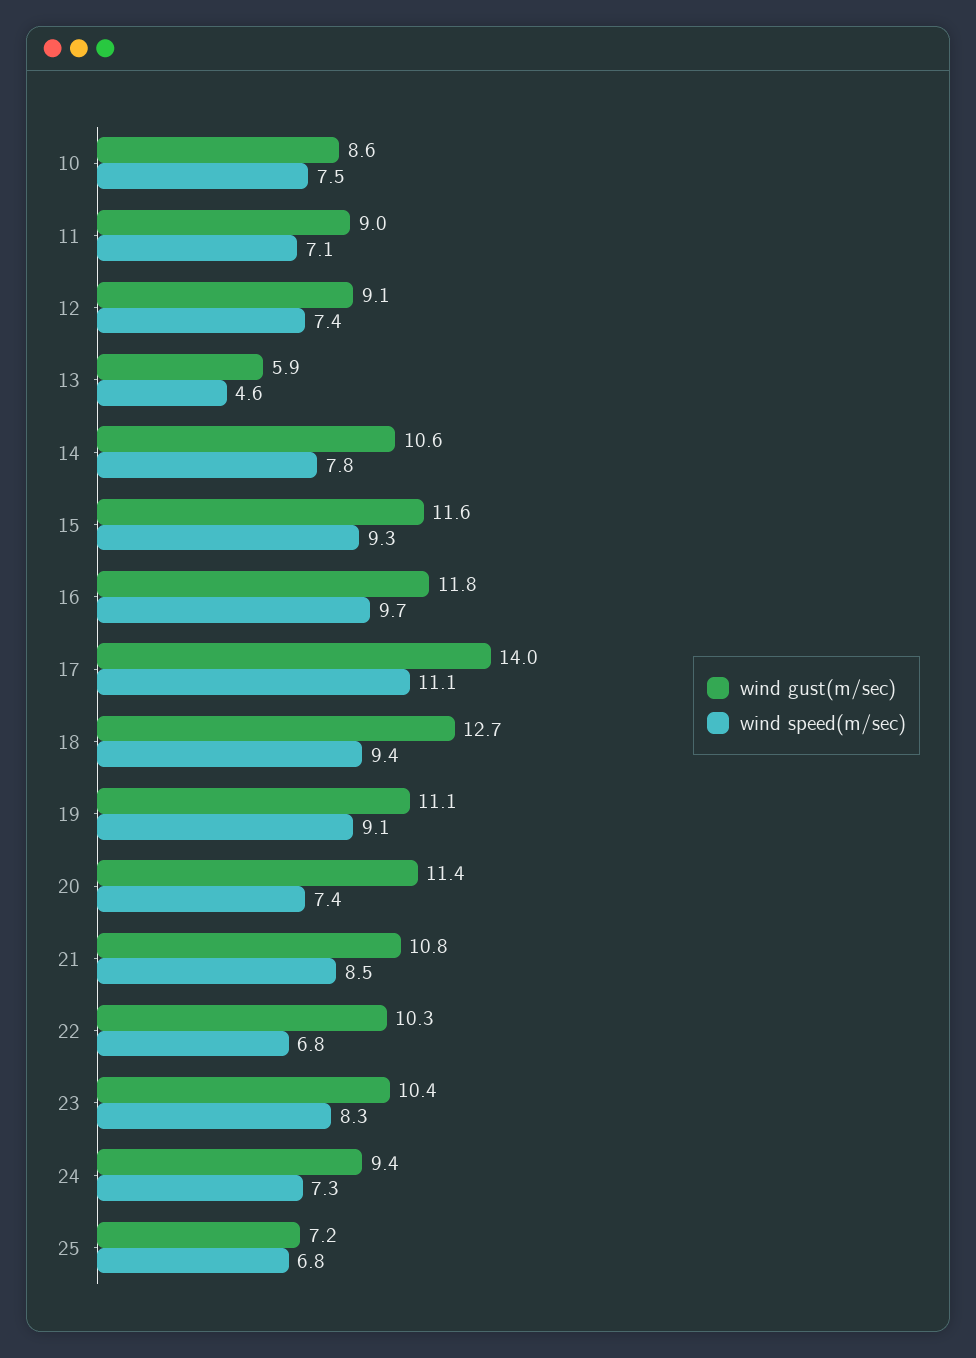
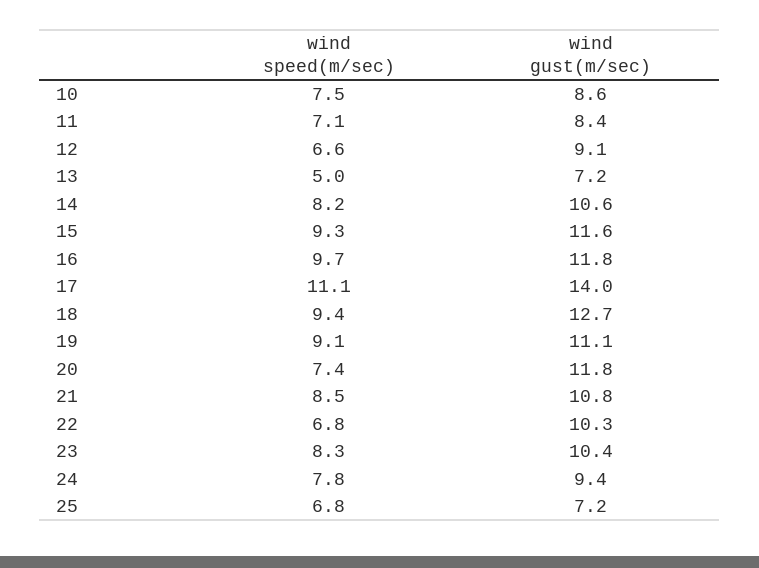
wind gust(m/sec), 11: 9 -> 8.4
wind speed(m/sec), 12: 7.4 -> 6.6
wind gust(m/sec), 13: 5.9 -> 7.2
wind speed(m/sec), 13: 4.6 -> 5
wind speed(m/sec), 14: 7.8 -> 8.2
wind gust(m/sec), 20: 11.4 -> 11.8
wind speed(m/sec), 24: 7.3 -> 7.8

